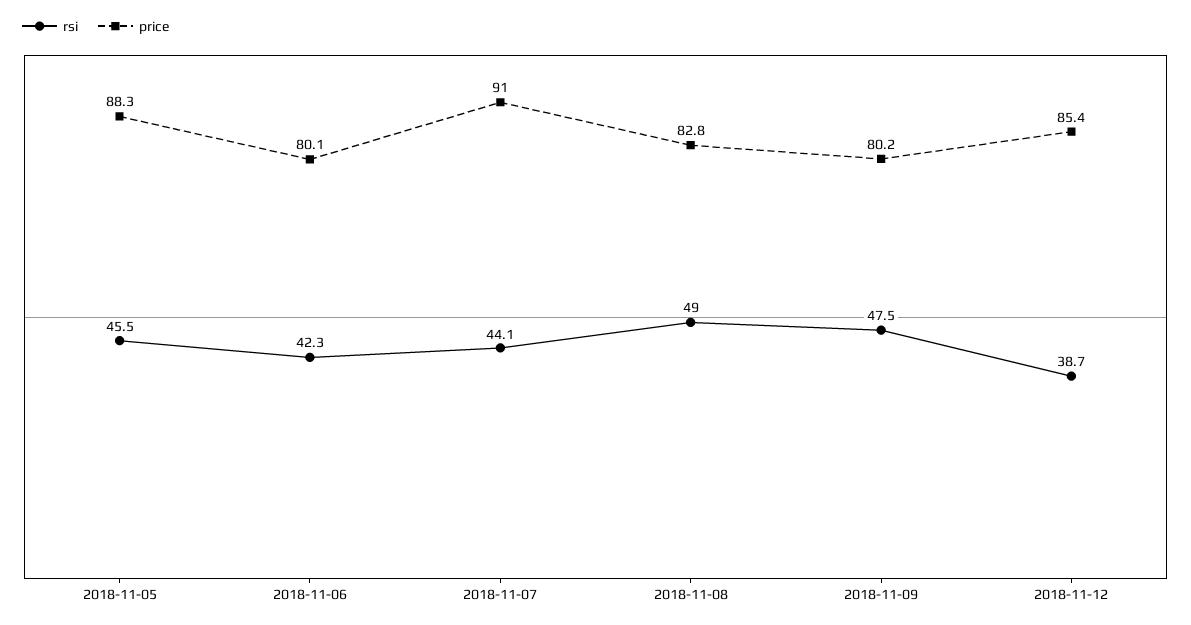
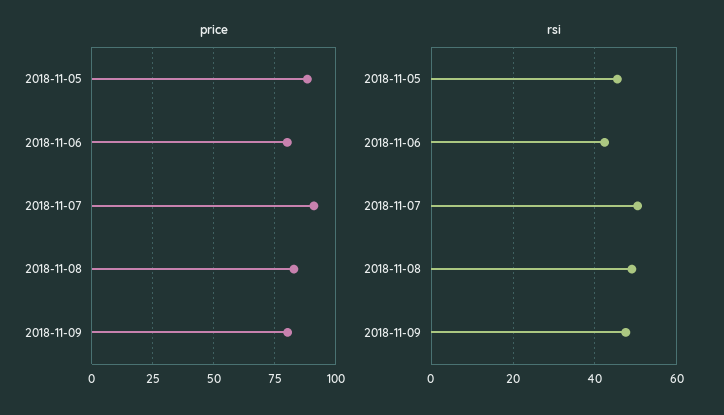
rsi, 2018-11-07: 44.1 -> 50
rsi, 2018-11-12: 38.7 -> none
price, 2018-11-12: 85.4 -> none

